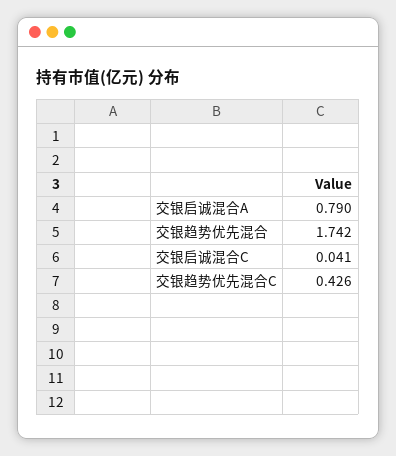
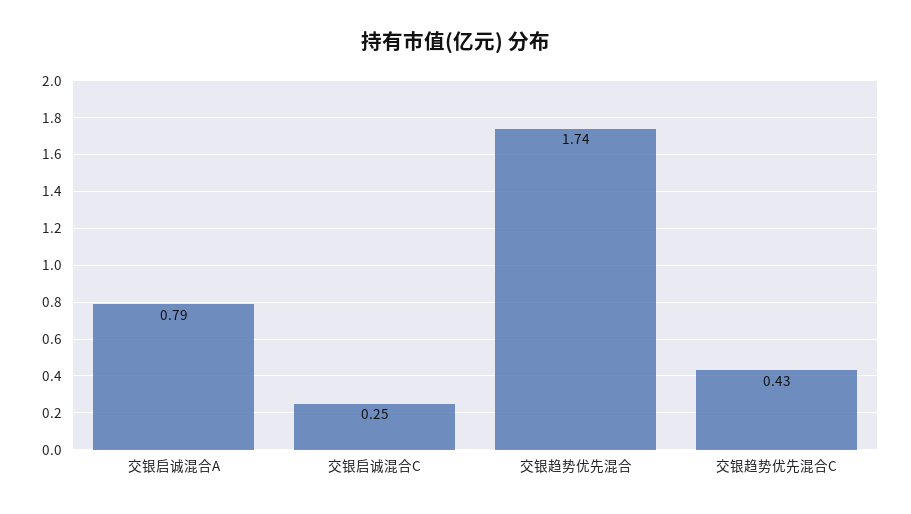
交银启诚混合C: 0.041 -> 0.25

